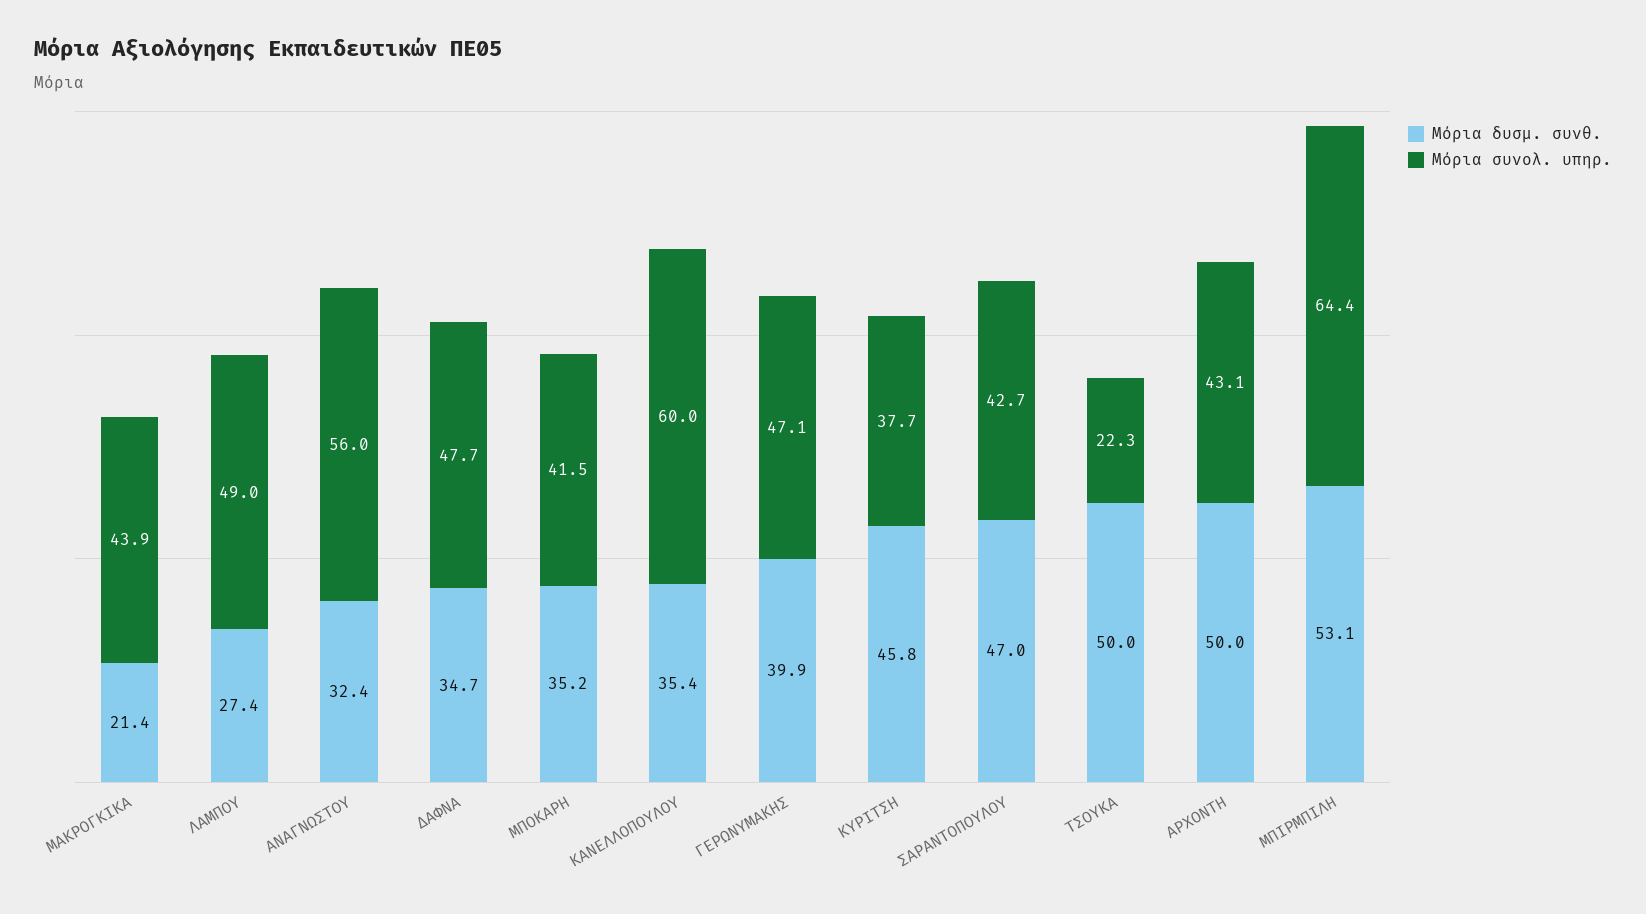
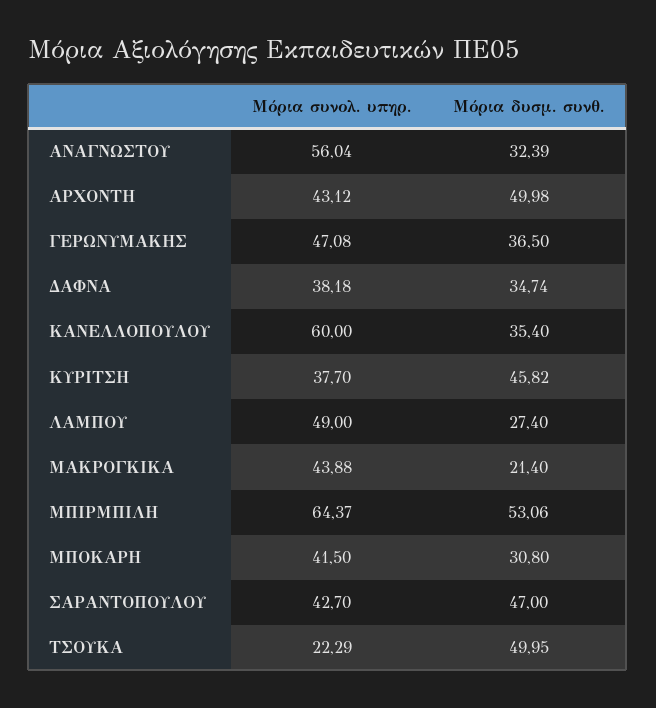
Μόρια συνολ. υπηρ., ΔΑΦΝΑ: 47.7 -> 38.18
Μόρια δυσμ. συνθ., ΜΠΟΚΑΡΗ: 35.2 -> 30.8
Μόρια δυσμ. συνθ., ΓΕΡΩΝΥΜΑΚΗΣ: 39.9 -> 36.5

